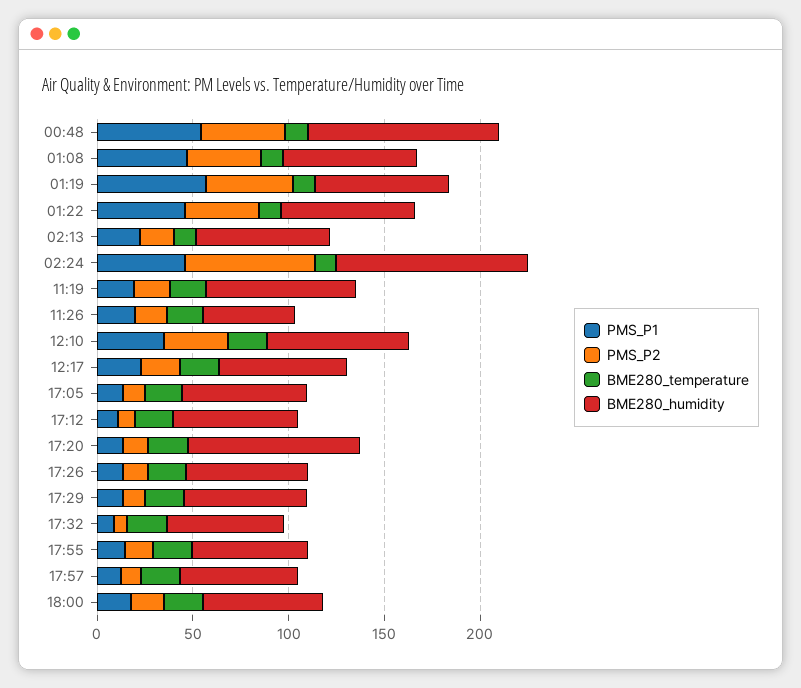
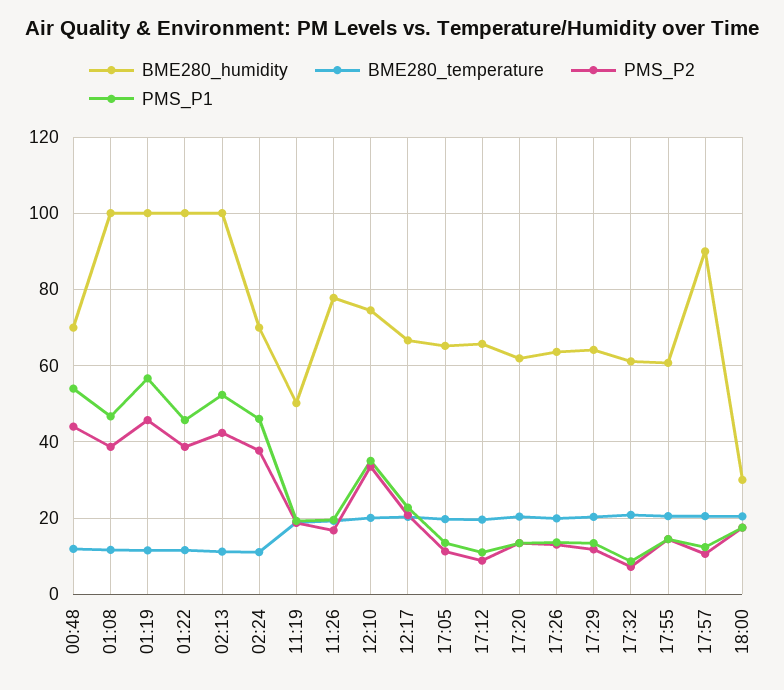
BME280_humidity, 00:48: 100 -> 70
BME280_humidity, 01:08: 70 -> 100
BME280_humidity, 01:19: 70 -> 100
BME280_humidity, 01:22: 70 -> 100
PMS_P1, 02:13: 20 -> 52
PMS_P2, 02:13: 20 -> 42
BME280_humidity, 02:13: 70 -> 100
PMS_P2, 02:24: 70 -> 38
BME280_humidity, 02:24: 100 -> 70
BME280_humidity, 11:19: 80 -> 50
BME280_humidity, 11:26: 50 -> 78
BME280_humidity, 17:20: 90 -> 62
BME280_humidity, 17:57: 60 -> 90
BME280_humidity, 18:00: 60 -> 30

